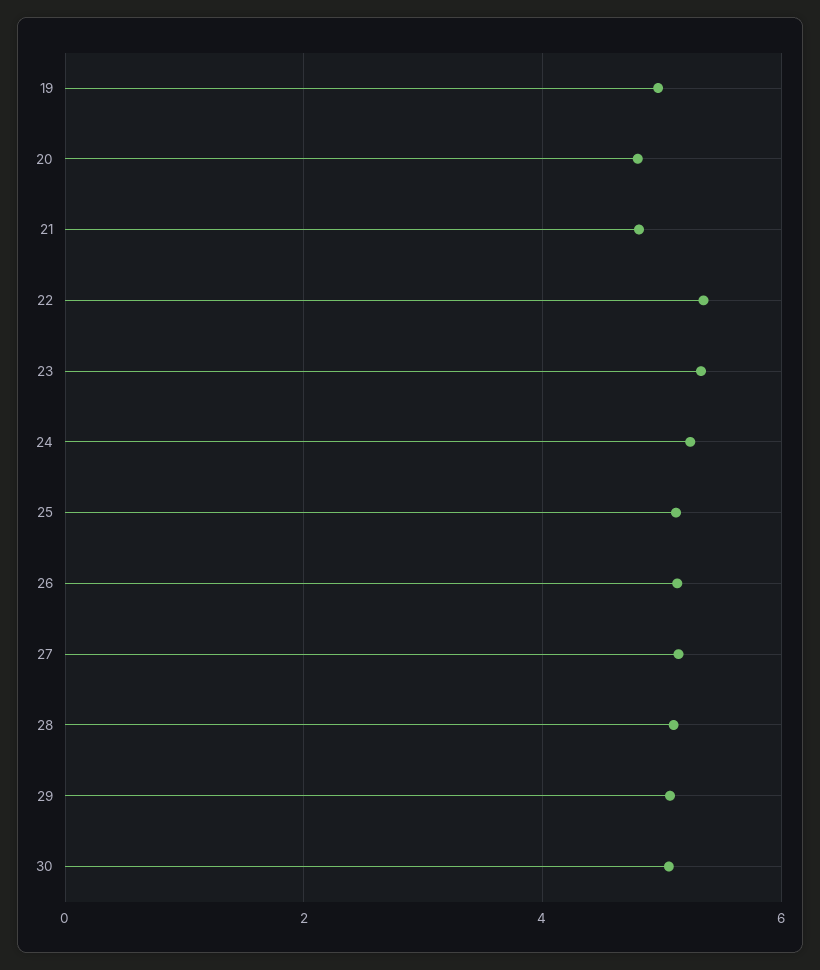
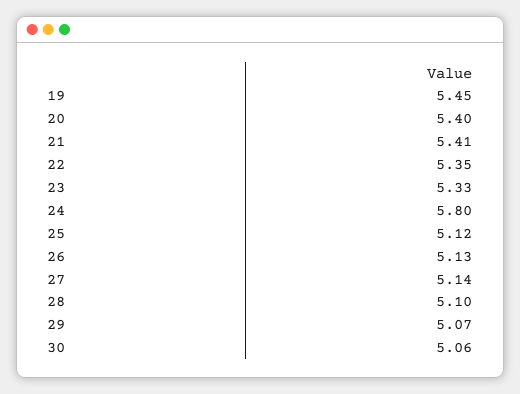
19: 5 -> 5.45
20: 4.8 -> 5.4
21: 4.8 -> 5.41
24: 5.2 -> 5.8

